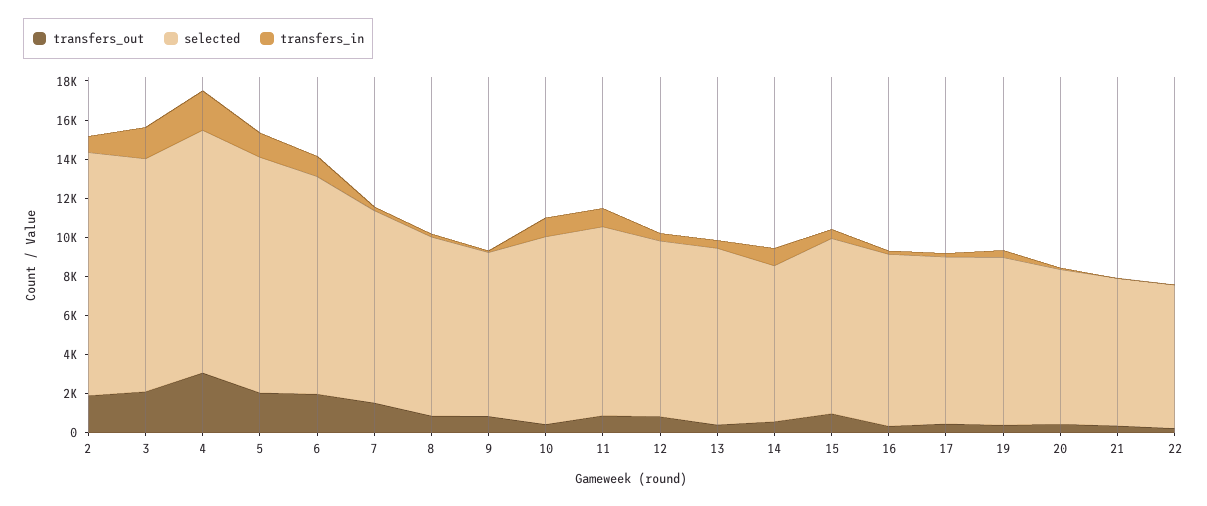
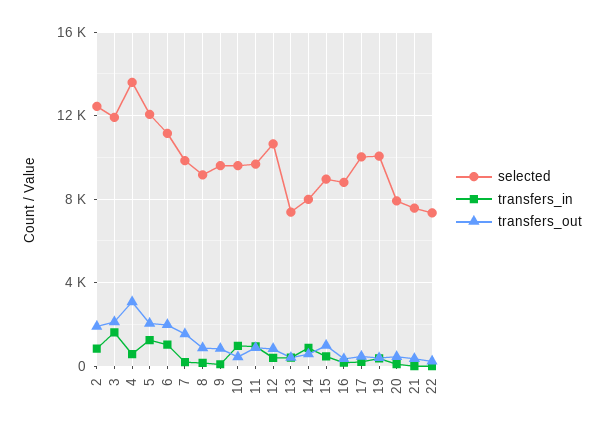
selected, 4: 12500 -> 13500
transfers_in, 4: 2000 -> 500
selected, 9: 8500 -> 9500
selected, 12: 9000 -> 10500
selected, 13: 9000 -> 7500
selected, 17: 8500 -> 10000
selected, 19: 8500 -> 10000

